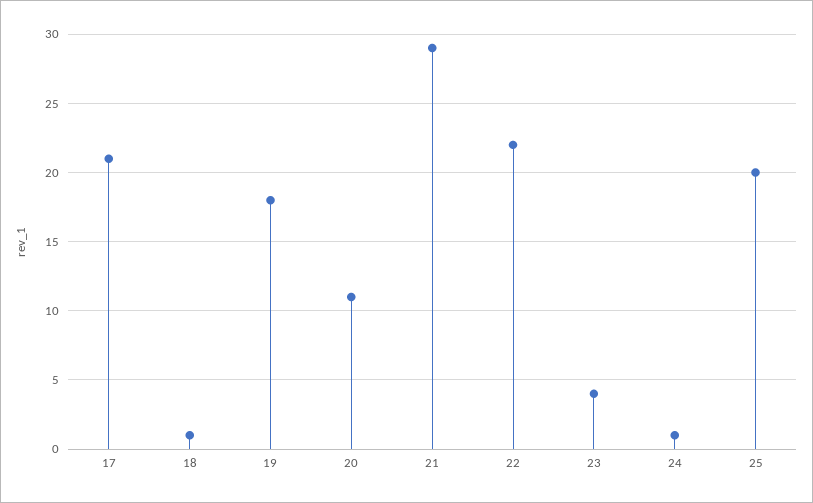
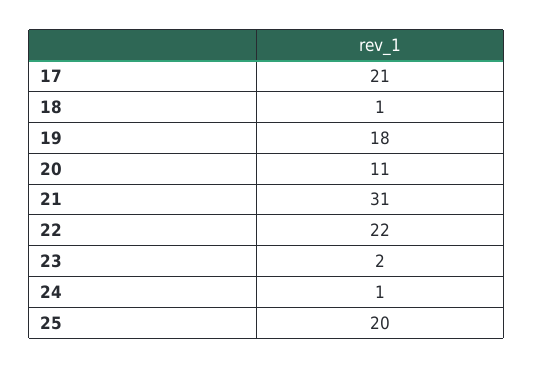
21: 29 -> 31
23: 4 -> 2

